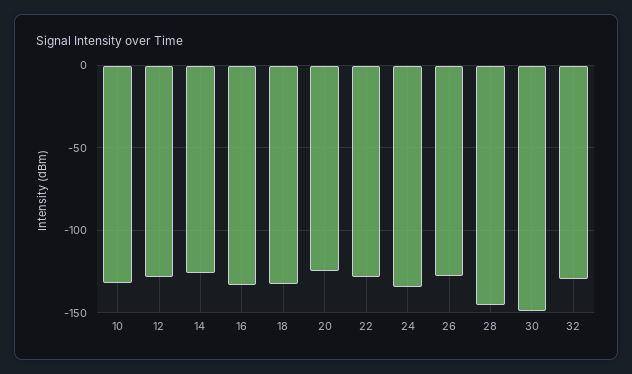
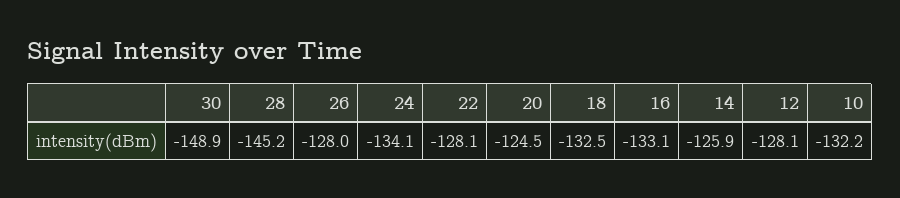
32: -130 -> none

